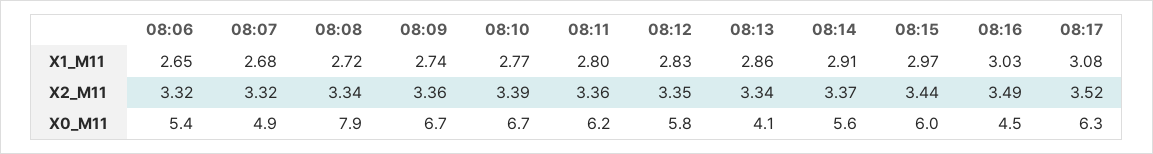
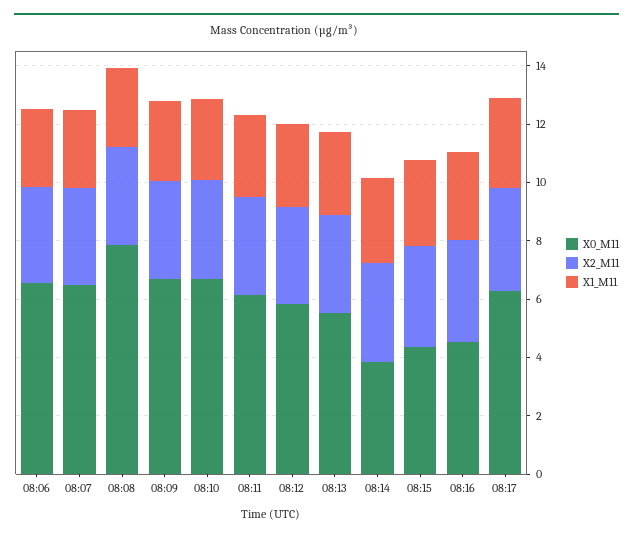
X0_M11, 08:06: 5.4 -> 6.5
X0_M11, 08:07: 4.9 -> 6.5
X0_M11, 08:13: 4.1 -> 5.5
X0_M11, 08:14: 5.6 -> 4
X0_M11, 08:15: 6 -> 4.5

